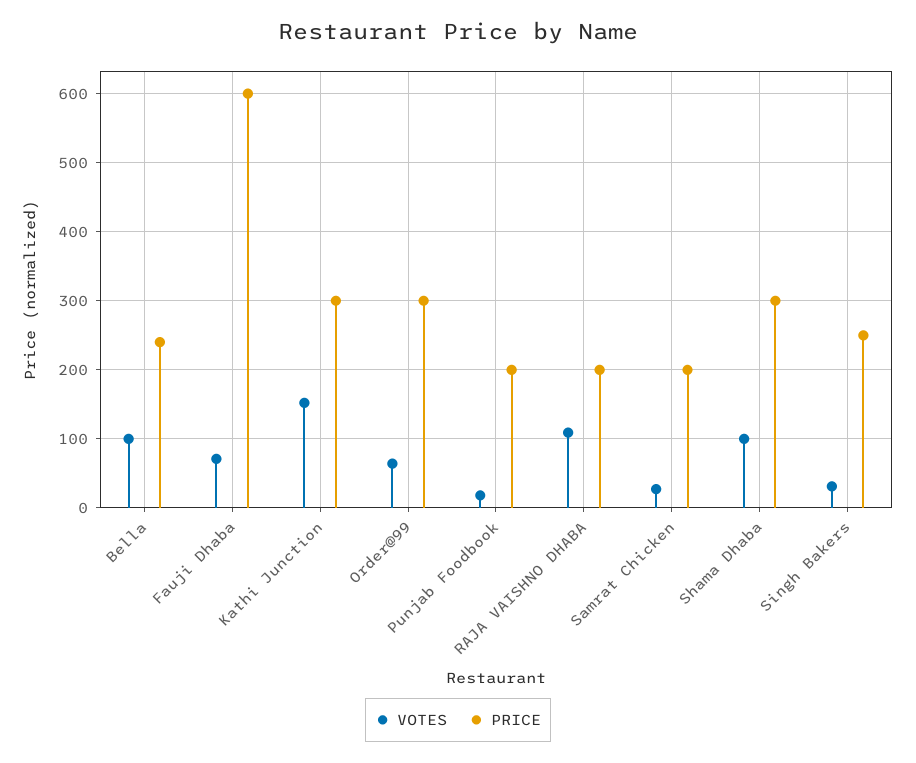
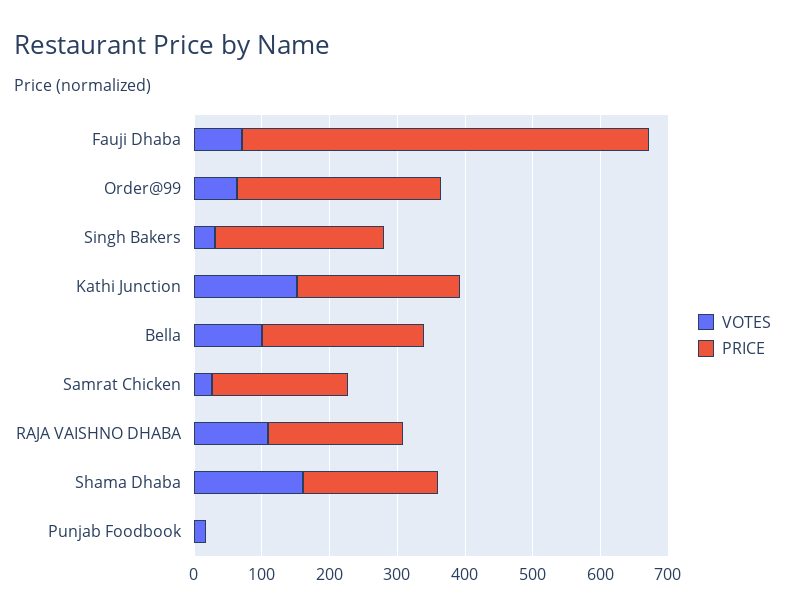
PRICE, Kathi Junction: 300 -> 240
PRICE, Punjab Foodbook: 200 -> 0
VOTES, Shama Dhaba: 100 -> 160
PRICE, Shama Dhaba: 300 -> 200

